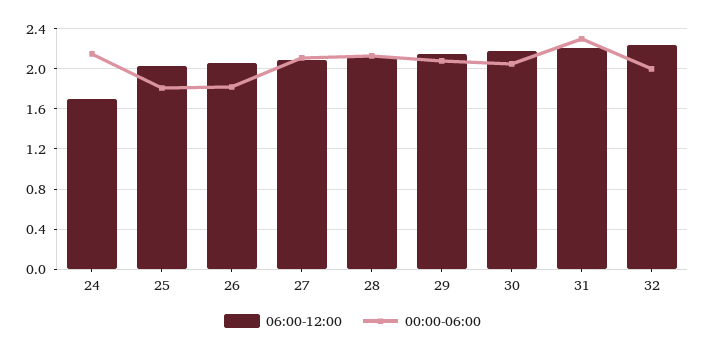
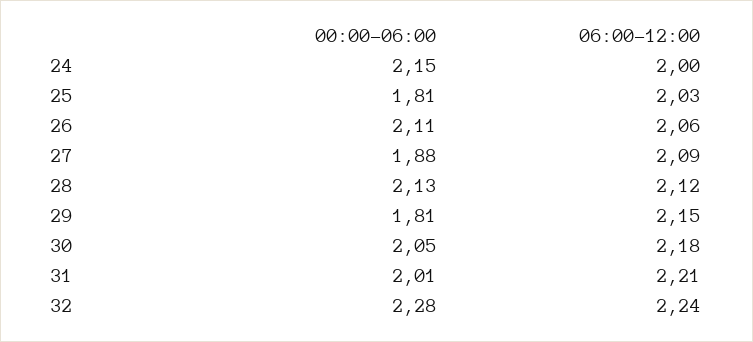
06:00-12:00, 24: 1.7 -> 2
00:00-06:00, 26: 1.8 -> 2.11
00:00-06:00, 27: 2.1 -> 1.88
00:00-06:00, 29: 2.1 -> 1.81
00:00-06:00, 31: 2.3 -> 2.01
00:00-06:00, 32: 2 -> 2.28

